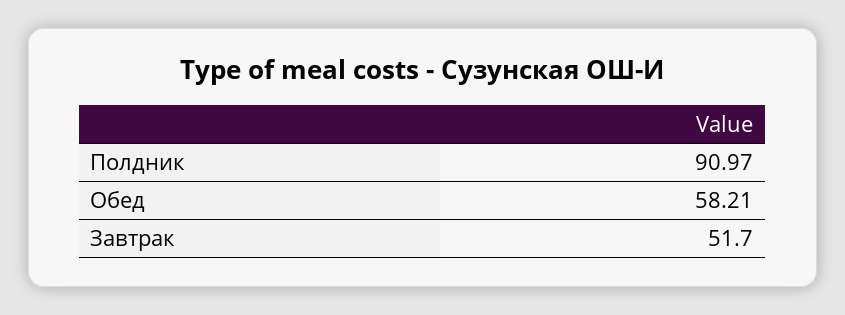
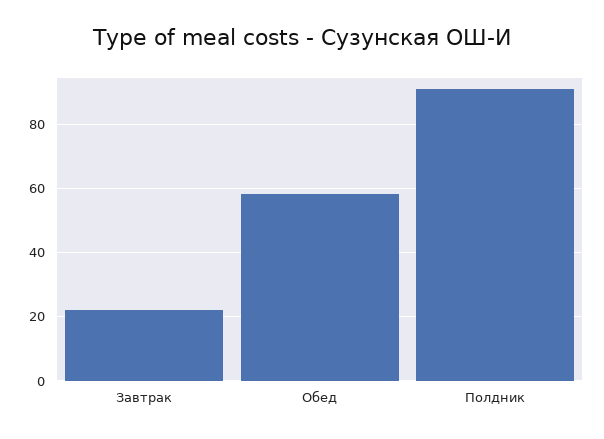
Завтрак: 51.7 -> 22

